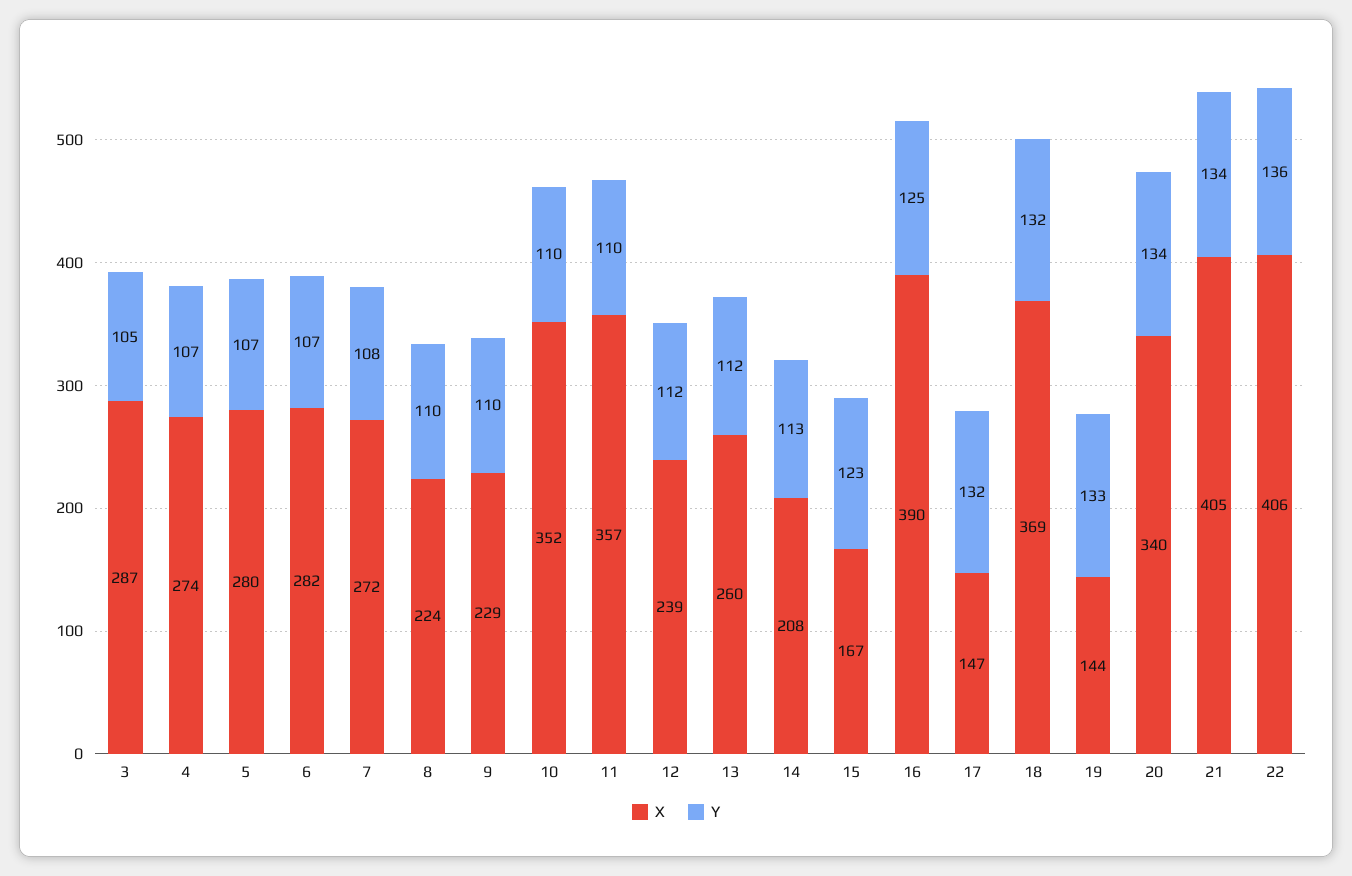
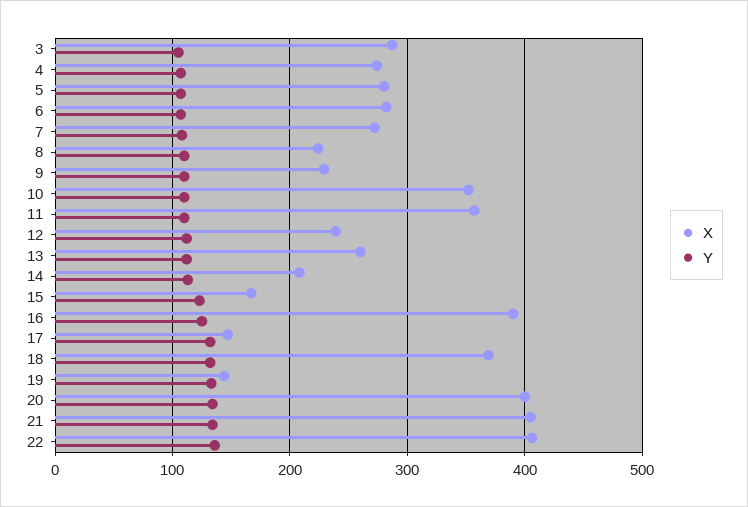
X, 20: 340 -> 400

